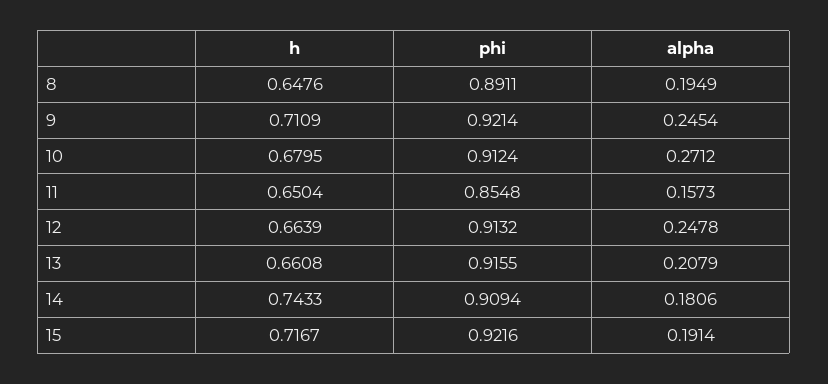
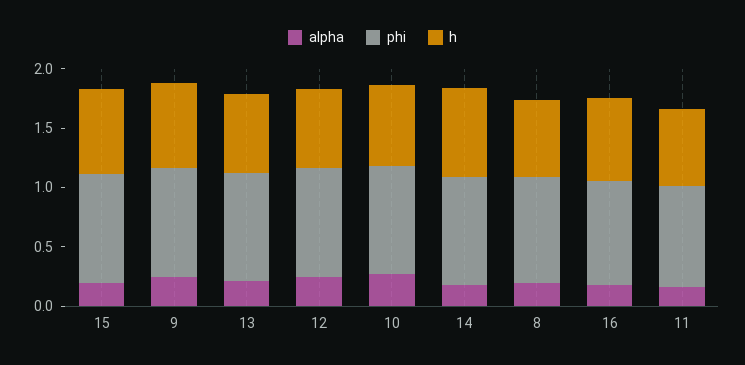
alpha, 16: none -> 0.2
phi, 16: none -> 0.9
h, 16: none -> 0.7

